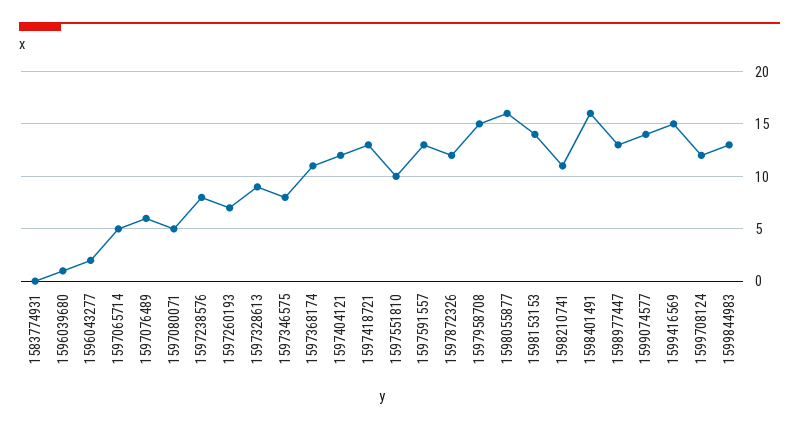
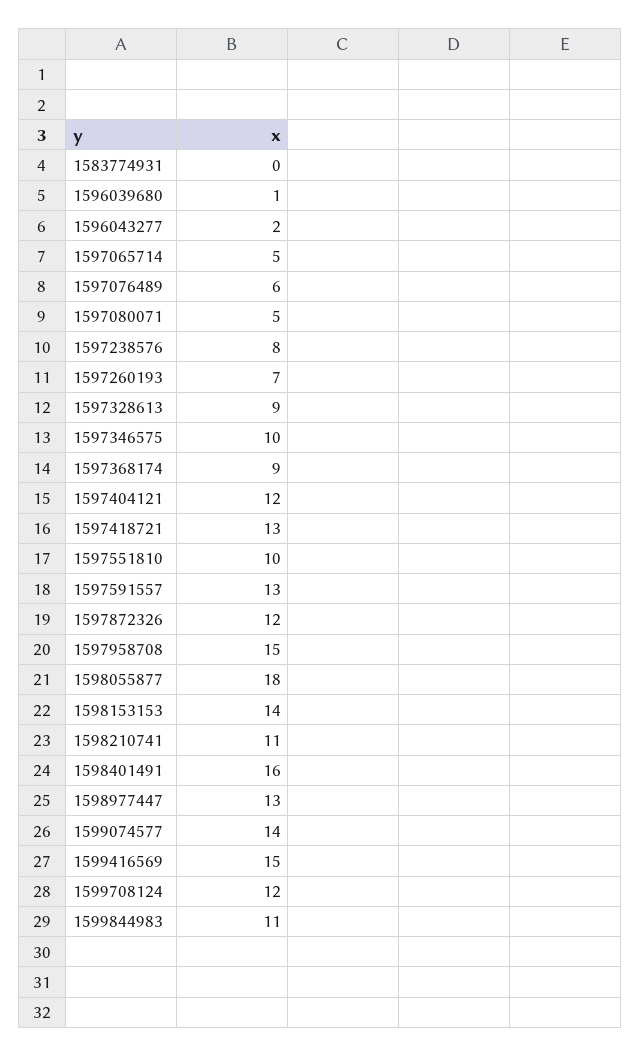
1597346575: 8 -> 10
1597368174: 11 -> 9
1598055877: 16 -> 18
1599844983: 13 -> 11

